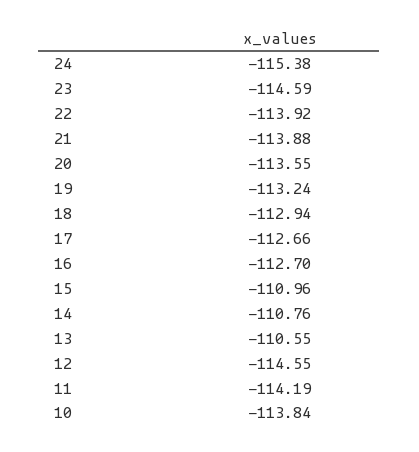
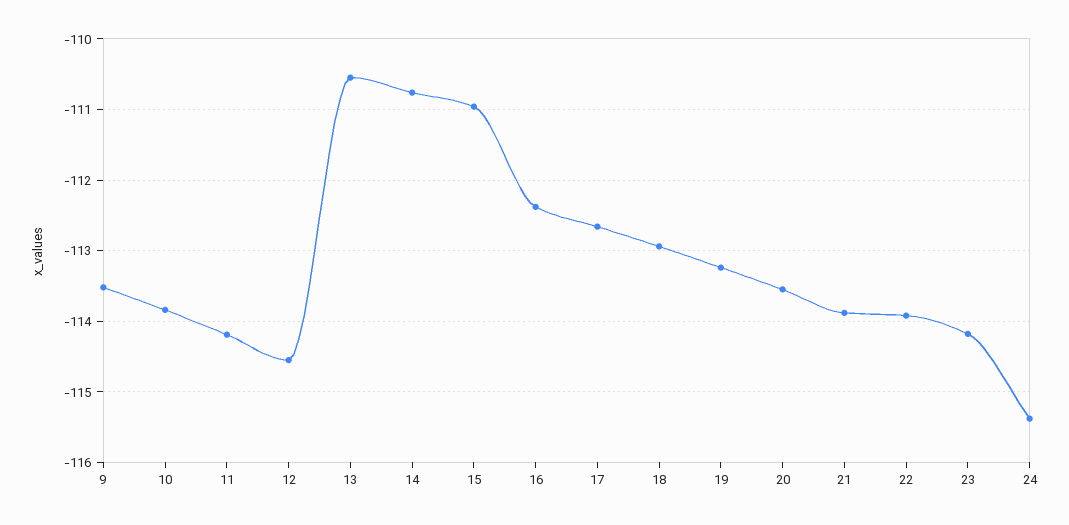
23: -114.59 -> -114.2
16: -112.7 -> -112.4
9: none -> -113.5

